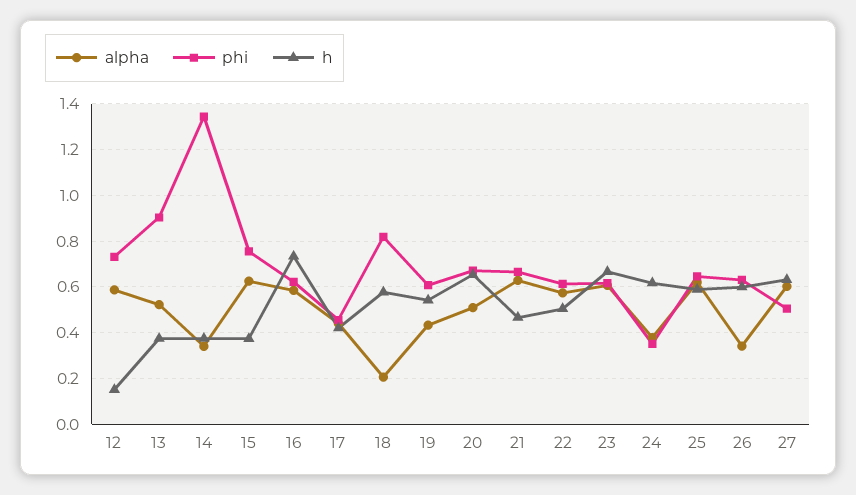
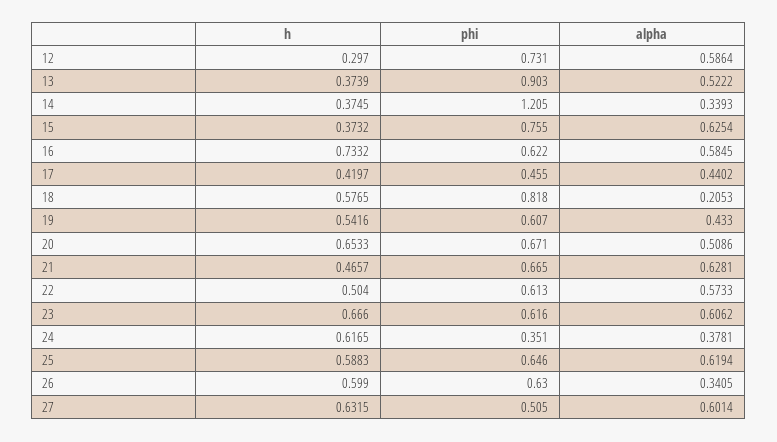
h, 12: 0.15 -> 0.297
phi, 14: 1.35 -> 1.205

